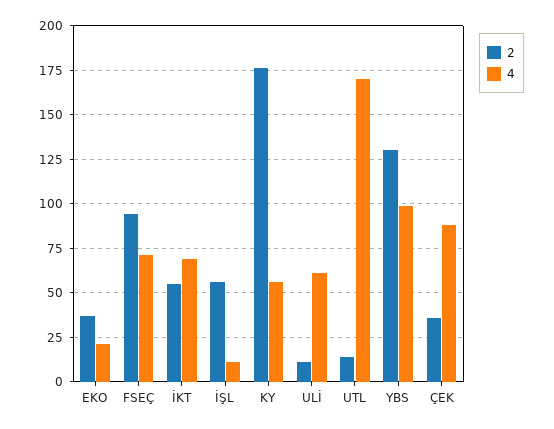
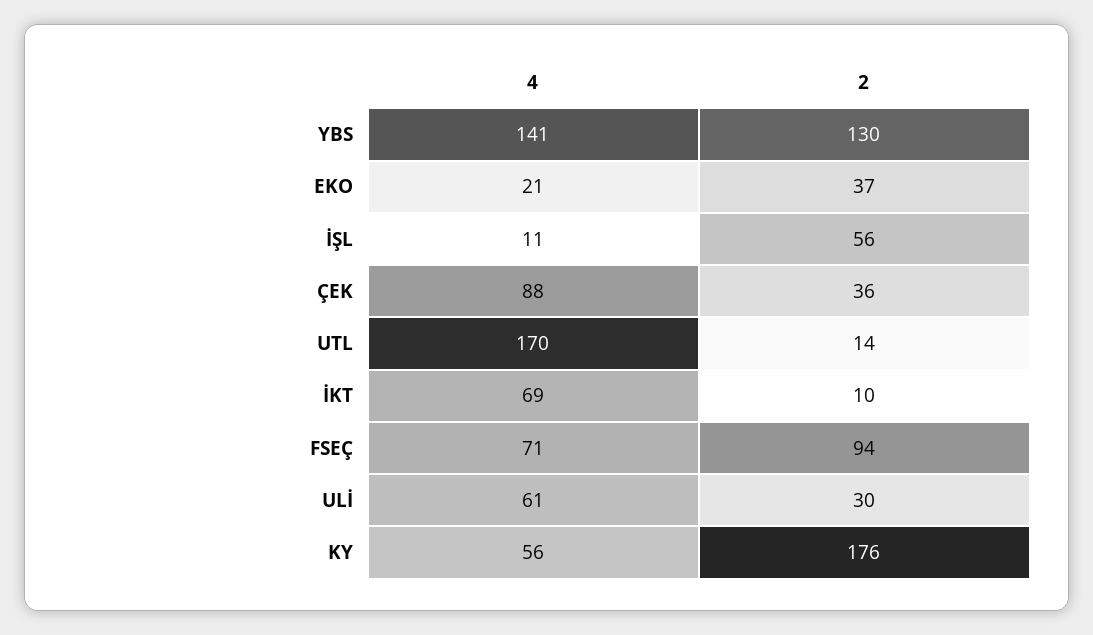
2, İKT: 55 -> 10
2, ULİ: 10 -> 30
4, YBS: 100 -> 141

